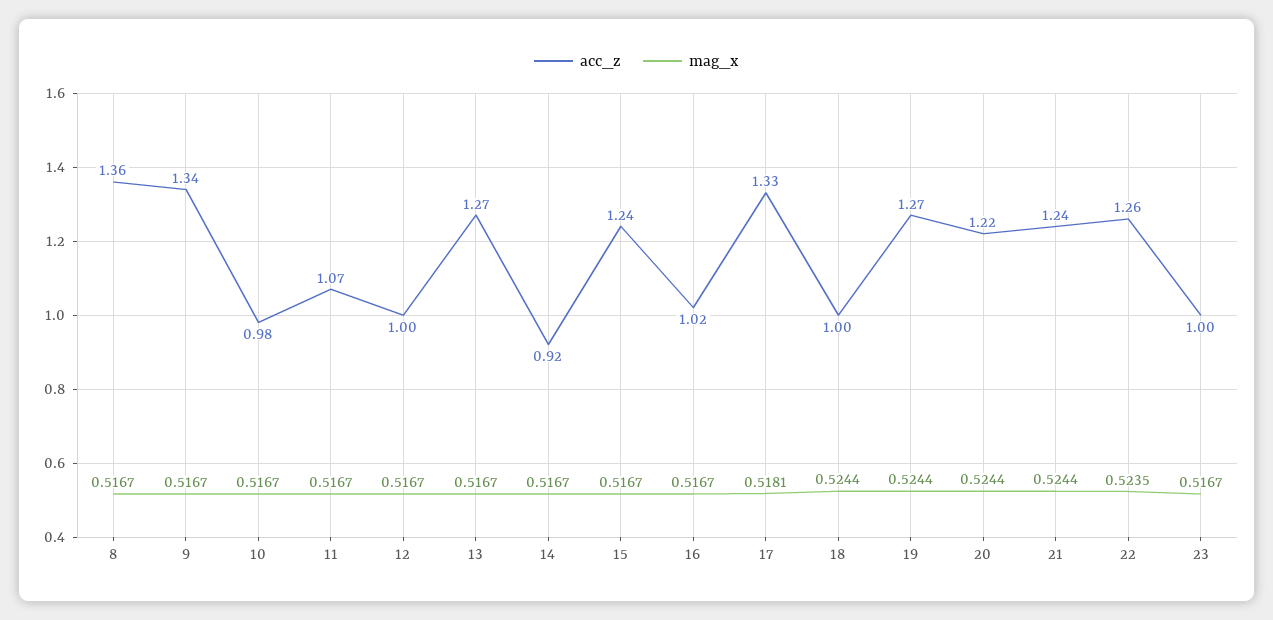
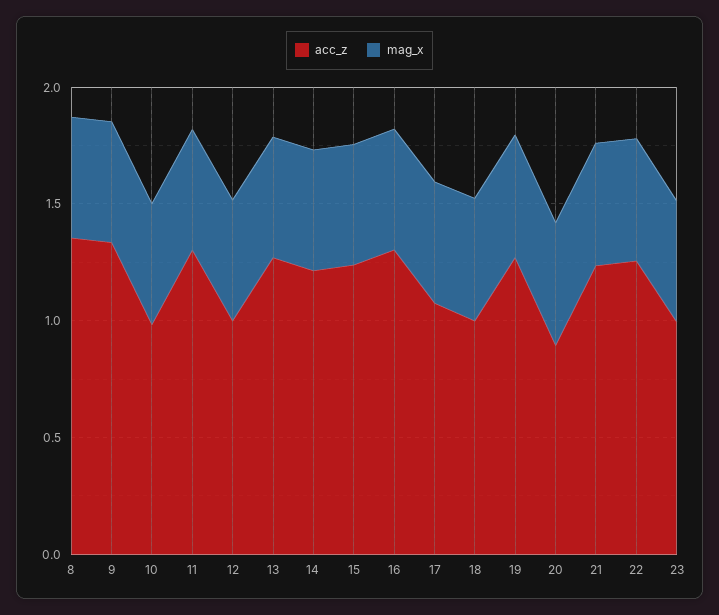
acc_z, 11: 1.07 -> 1.3
acc_z, 14: 0.92 -> 1.2
acc_z, 16: 1.02 -> 1.3
acc_z, 17: 1.33 -> 1.1
acc_z, 20: 1.22 -> 0.9

